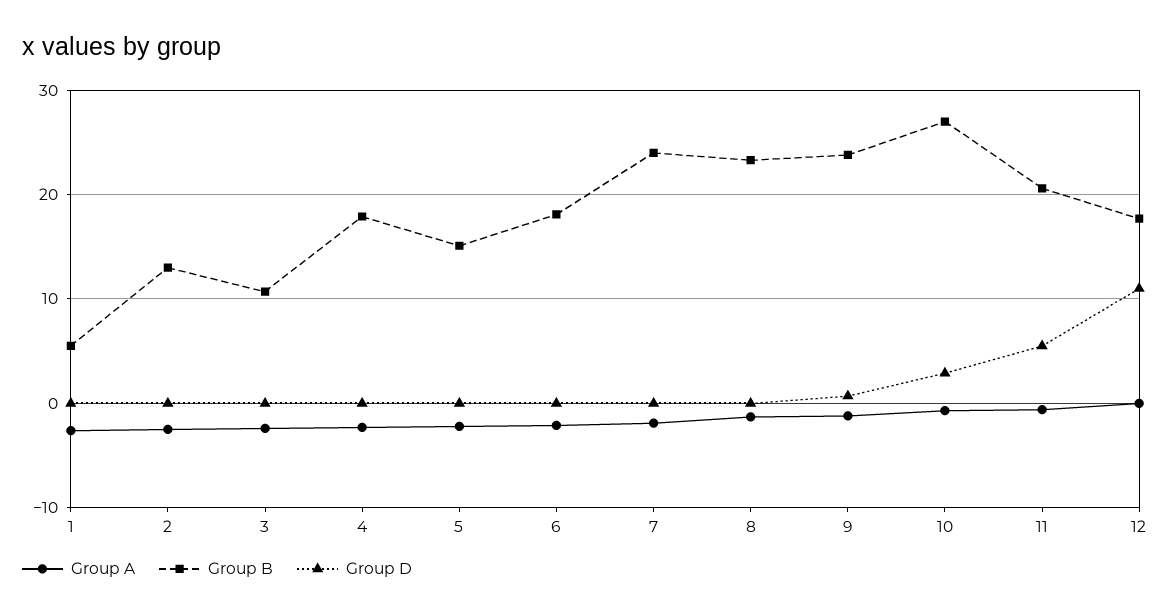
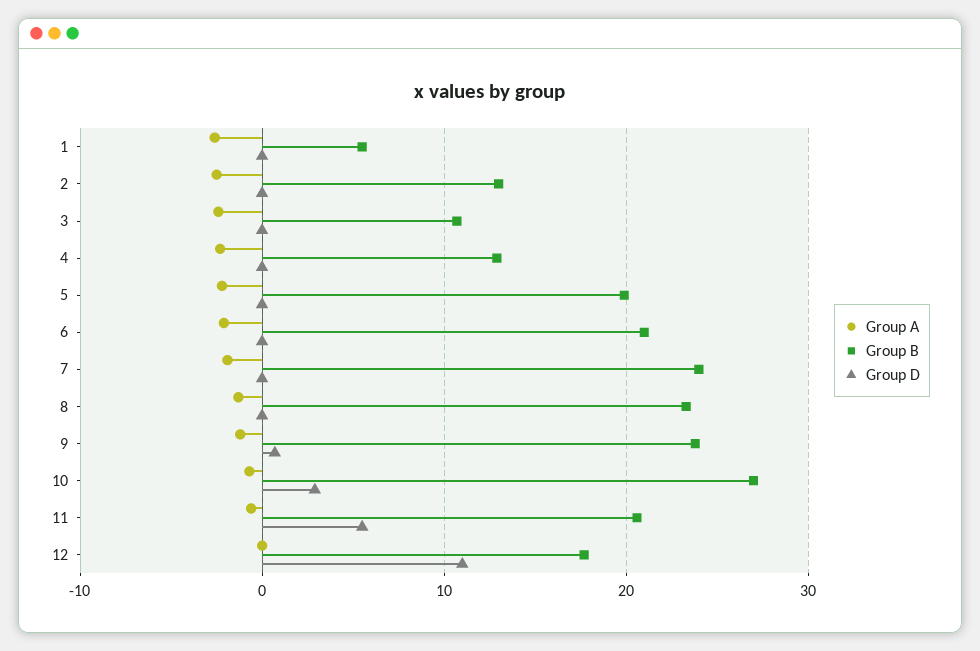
Group B, 4: 18 -> 13
Group B, 5: 15 -> 20
Group B, 6: 18 -> 21

